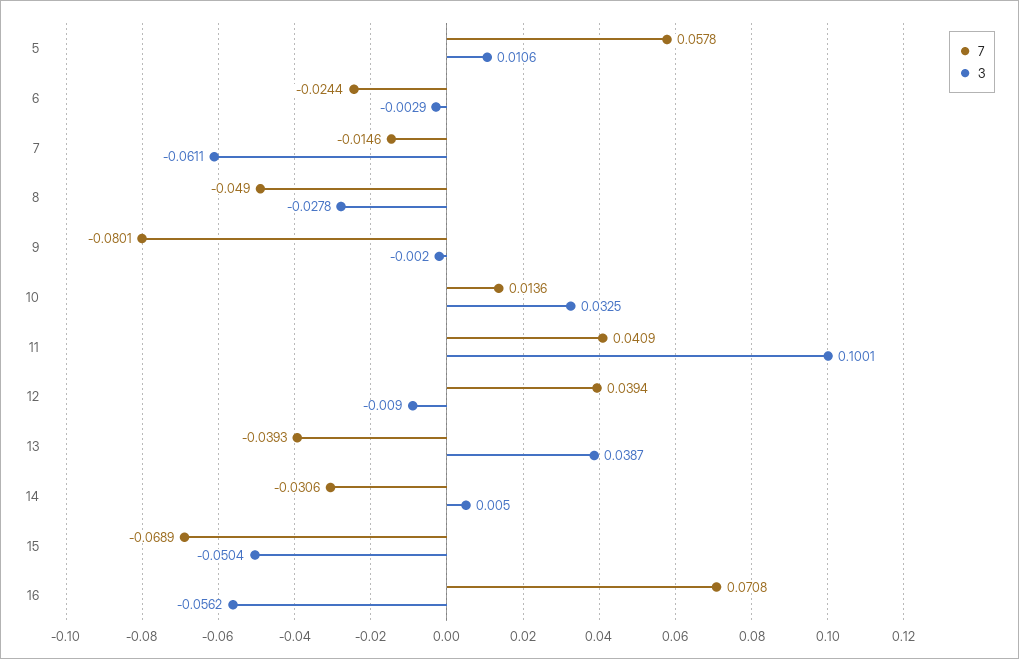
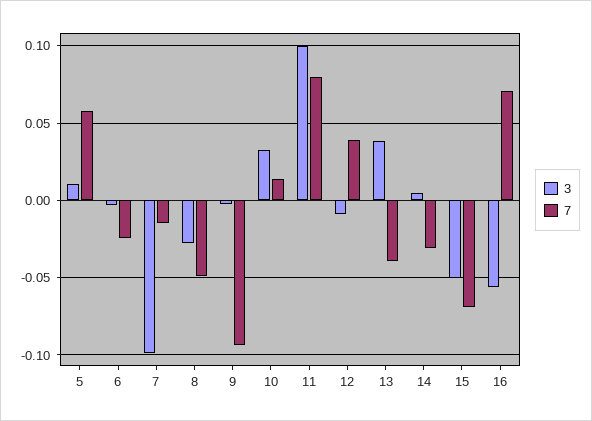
3, 7: -0.0611 -> -0.1
7, 9: -0.0801 -> -0.095
7, 11: 0.0409 -> 0.08

